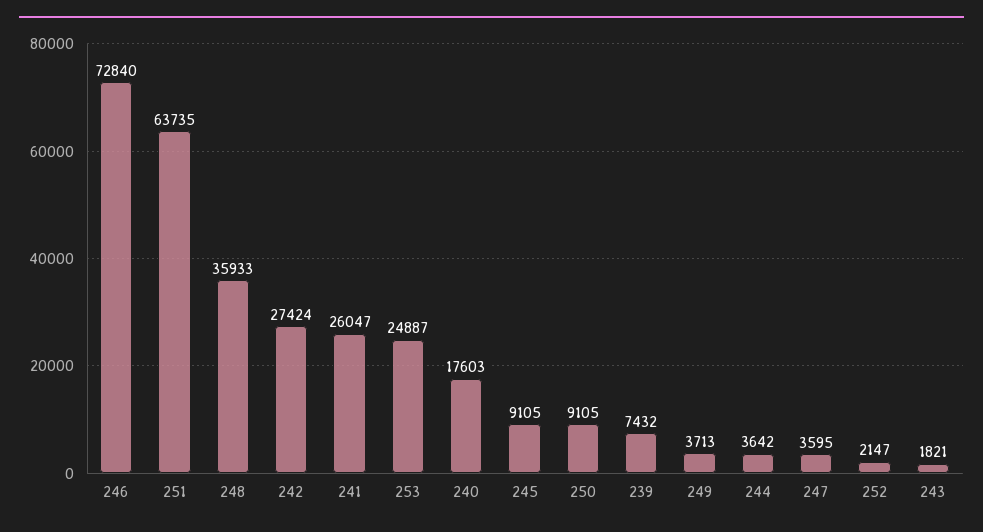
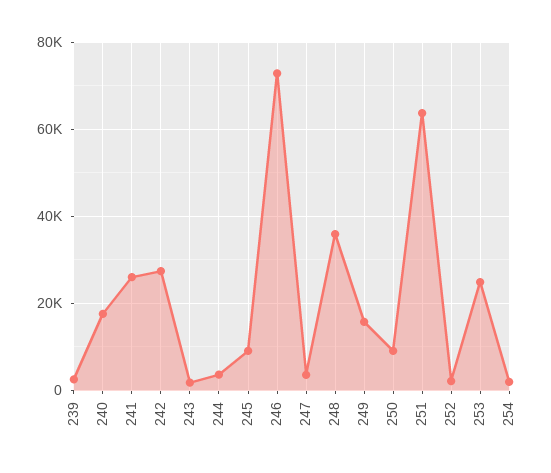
239: 7432 -> 2000
249: 3713 -> 16000
254: none -> 2000

